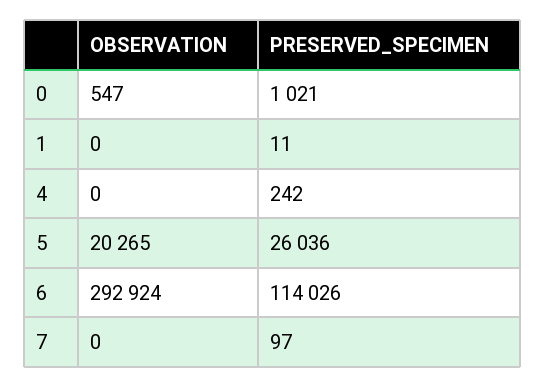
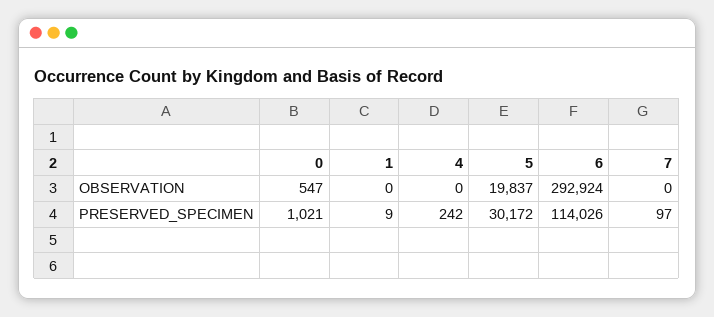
PRESERVED_SPECIMEN, 1: 11 -> 9
OBSERVATION, 5: 20265 -> 19837
PRESERVED_SPECIMEN, 5: 26036 -> 30172

